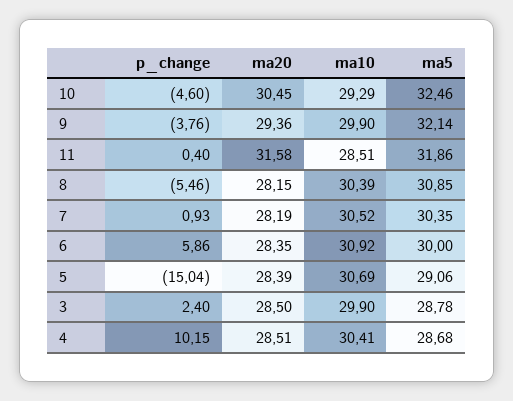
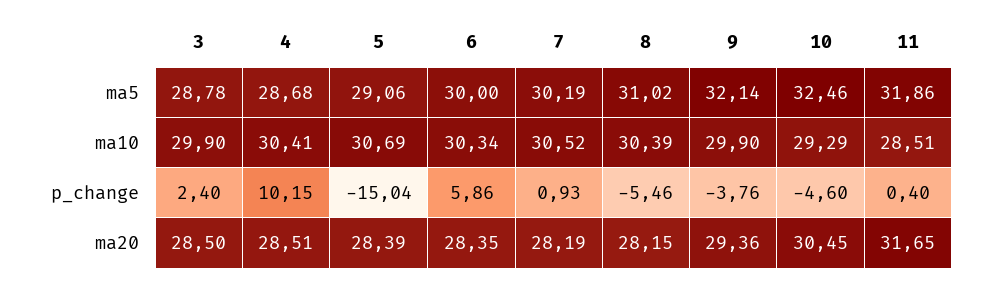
ma20, 11: 31.58 -> 31.65
ma5, 8: 30.85 -> 31.02
ma5, 7: 30.35 -> 30.19
ma10, 6: 30.92 -> 30.34

